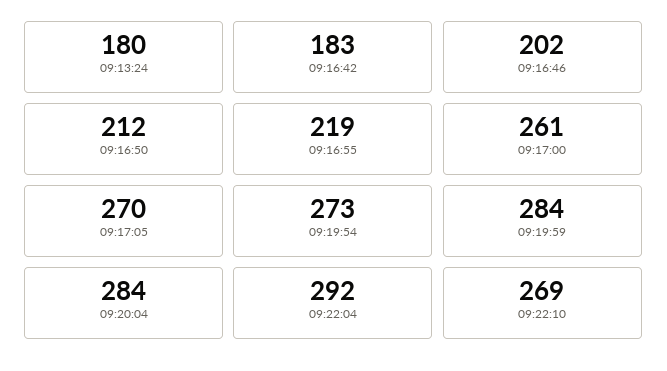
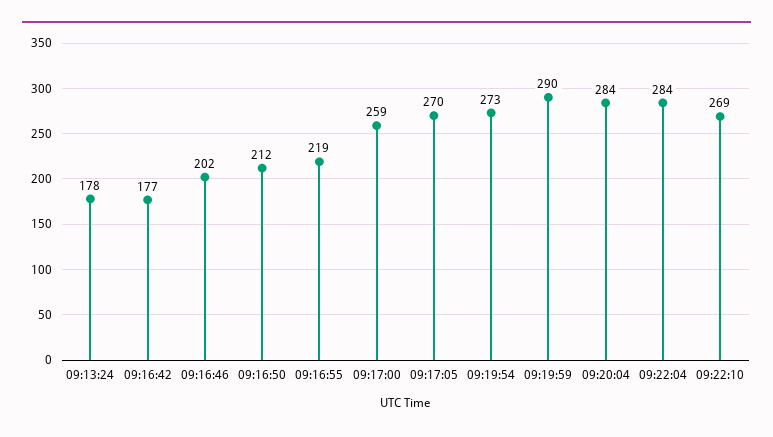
09:13:24: 180 -> 178
09:16:42: 183 -> 177
09:17:00: 261 -> 259
09:19:59: 284 -> 290
09:22:04: 292 -> 284

